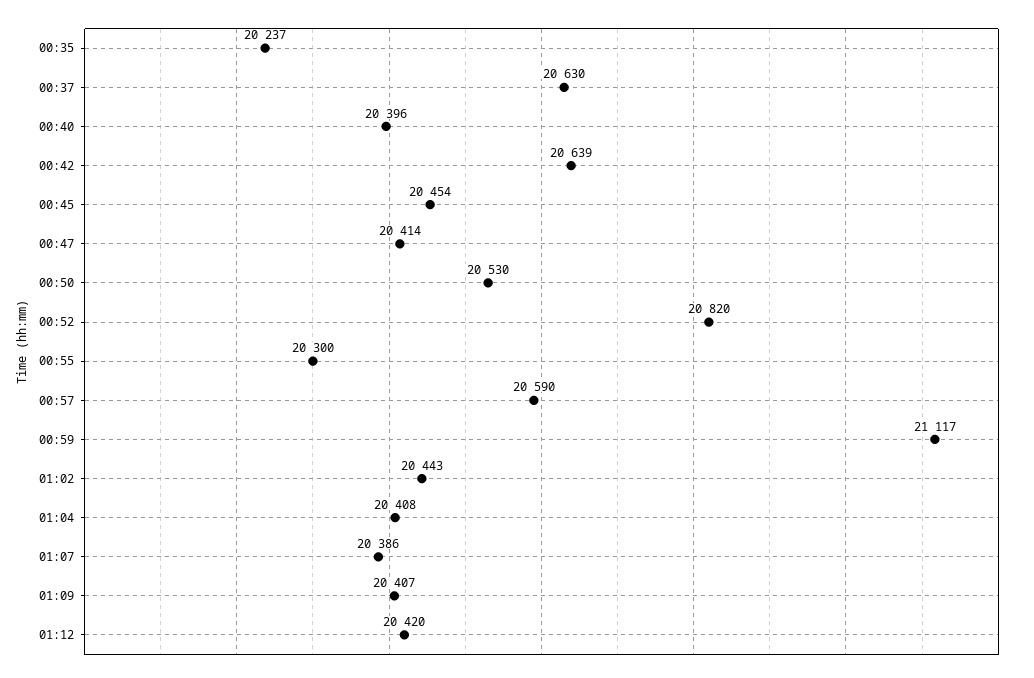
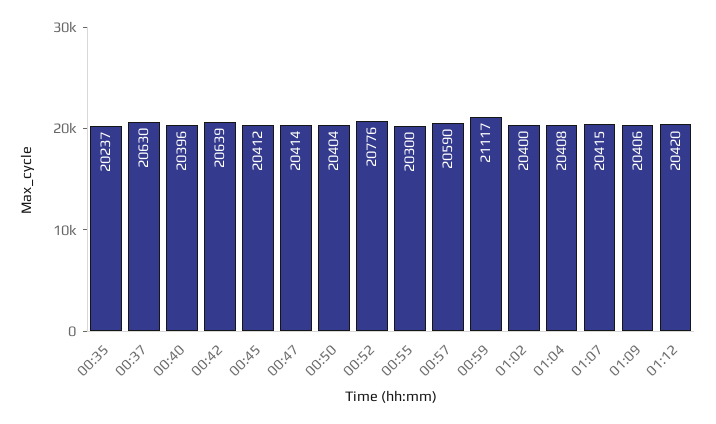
00:45: 20454 -> 20412
00:50: 20530 -> 20404
00:52: 20820 -> 20776
01:02: 20443 -> 20400
01:07: 20386 -> 20415
01:09: 20407 -> 20406

